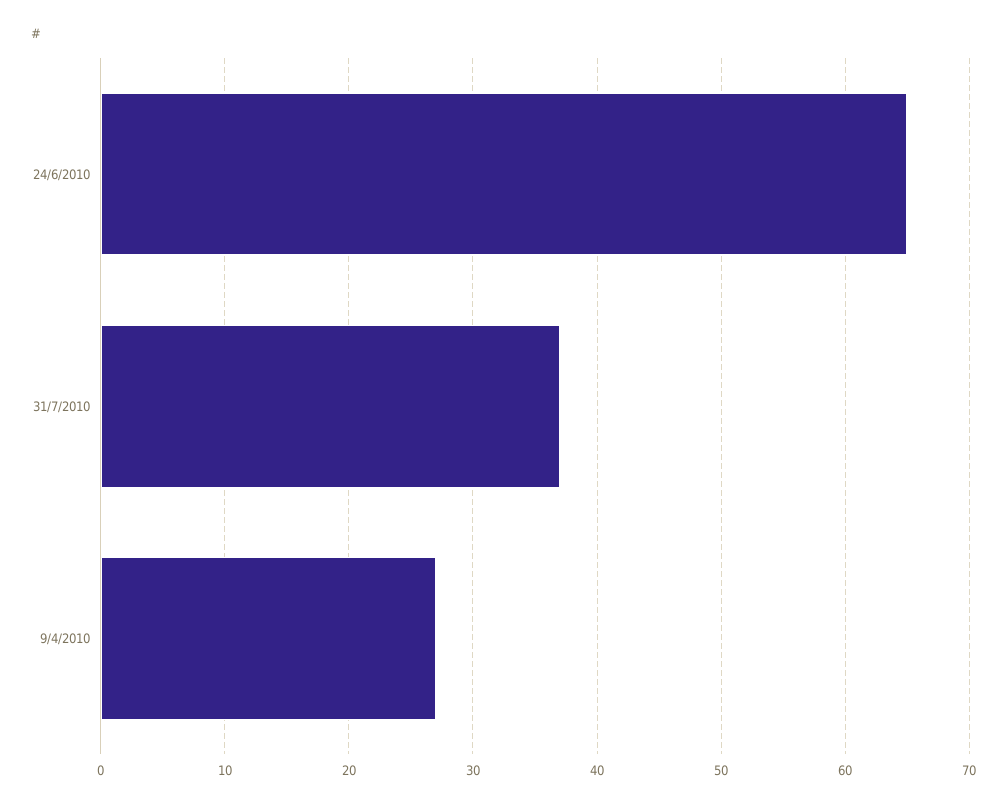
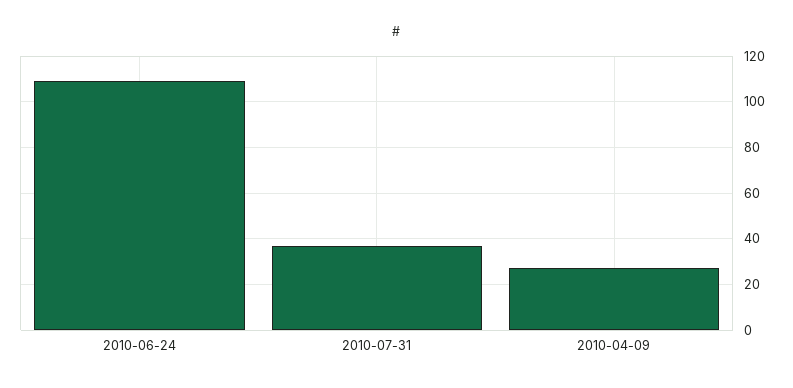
24/6/2010: 65 -> 110

